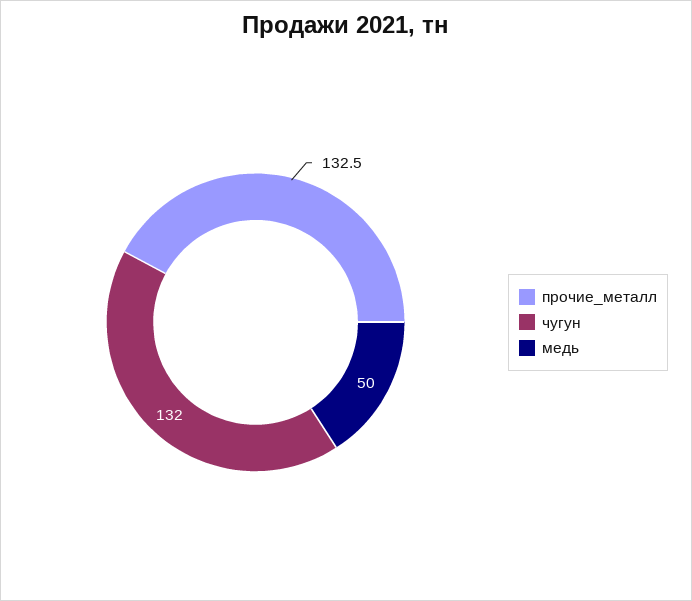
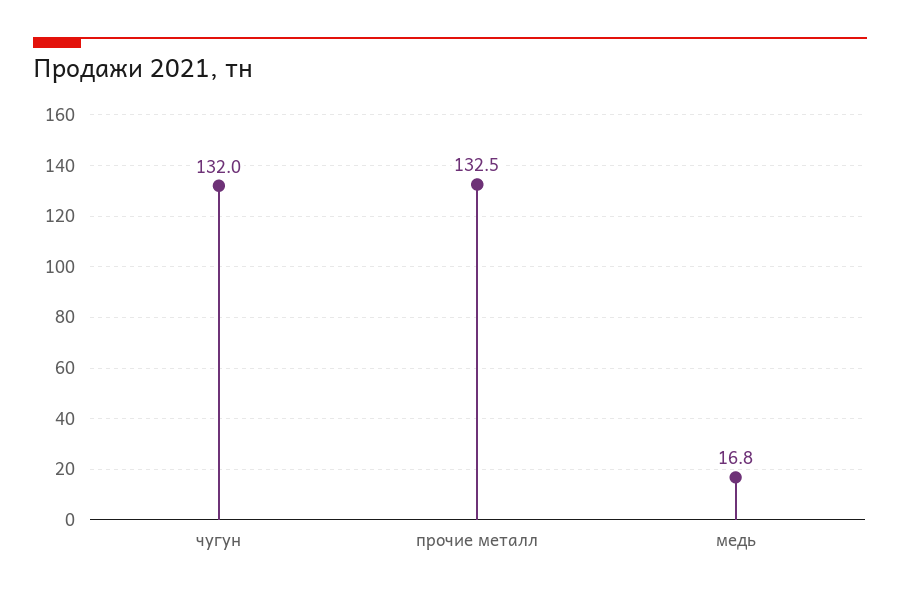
медь: 50 -> 16.8

